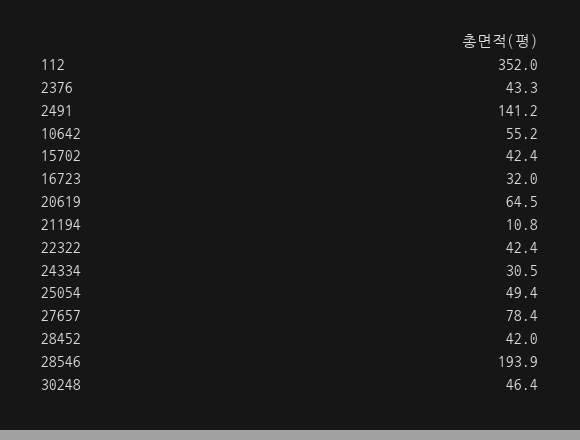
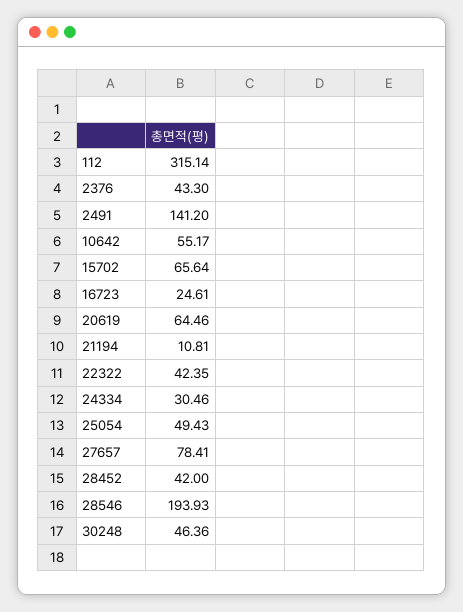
112: 352 -> 315.14
15702: 42.4 -> 65.64
16723: 32 -> 24.61

